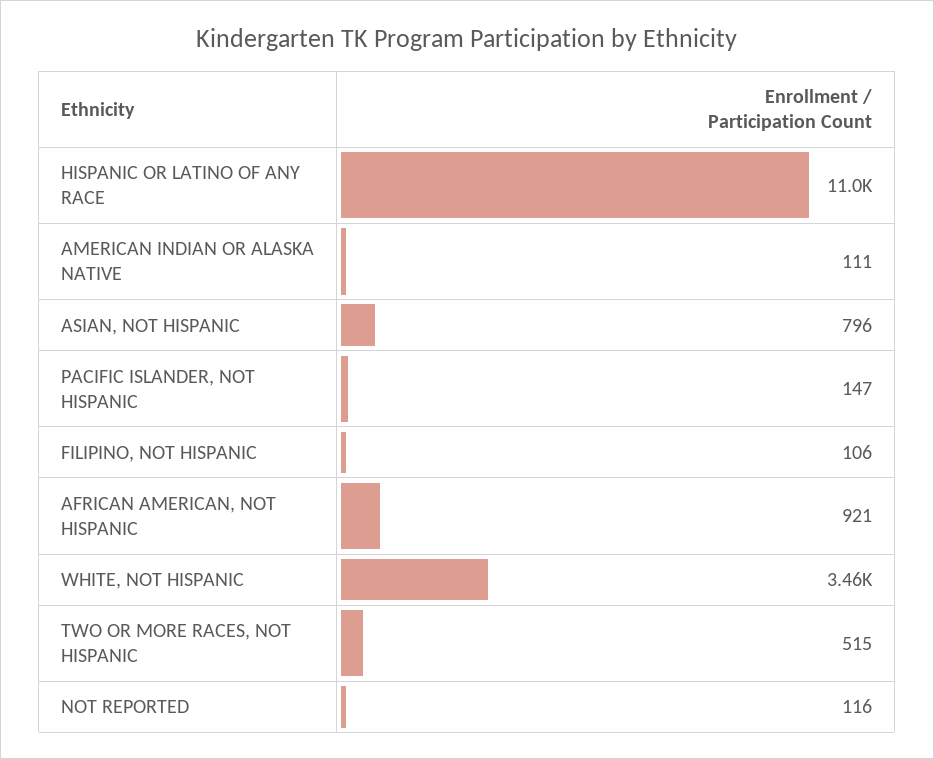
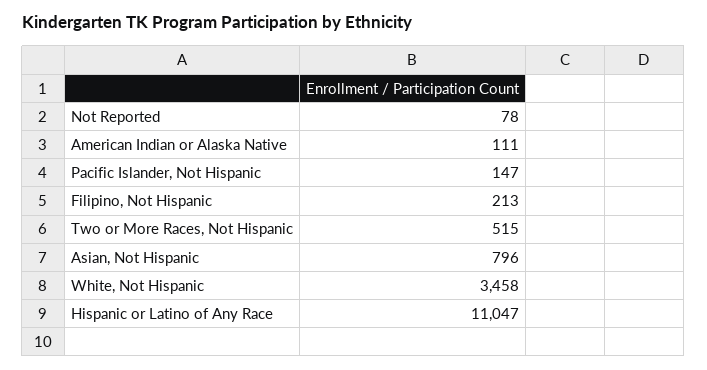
FILIPINO, NOT HISPANIC: 106 -> 213
AFRICAN AMERICAN, NOT HISPANIC: 921 -> none
NOT REPORTED: 116 -> 78

